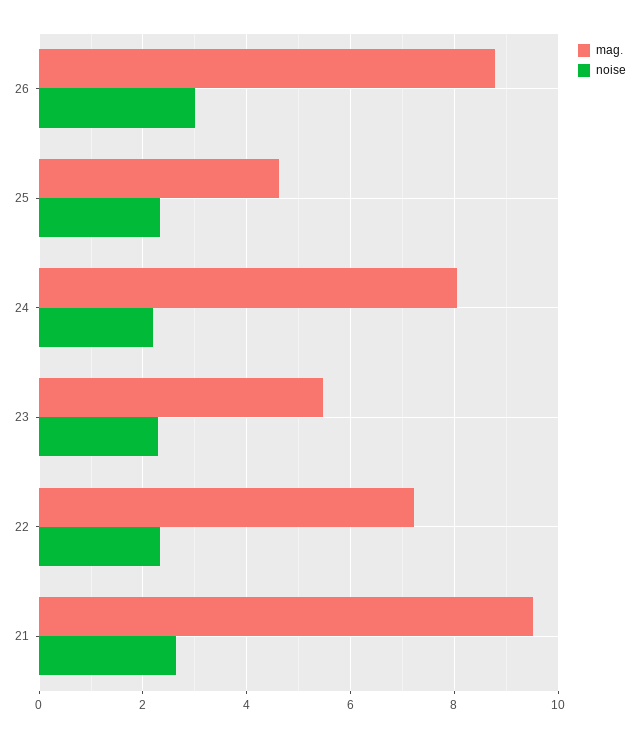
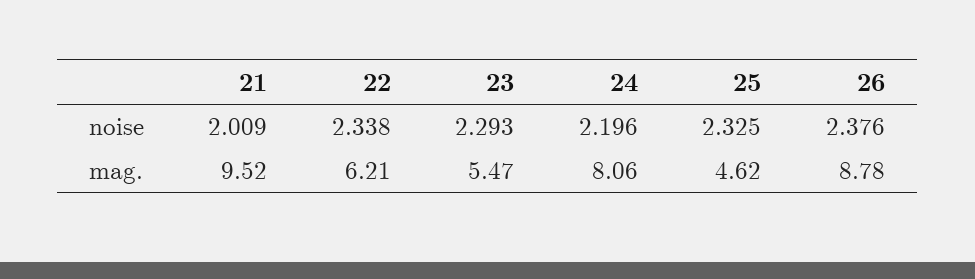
noise, 26: 3 -> 2.376
mag., 22: 7.2 -> 6.21
noise, 21: 2.6 -> 2.009

